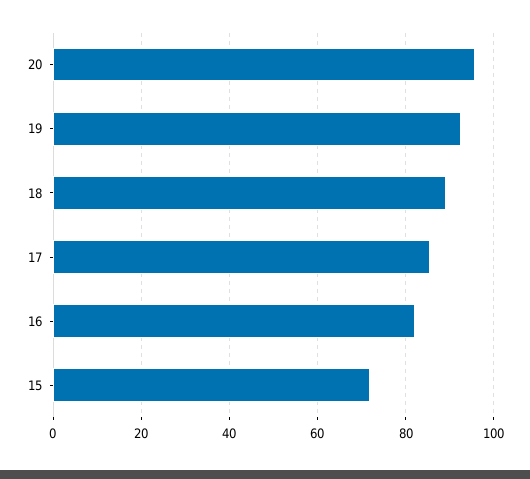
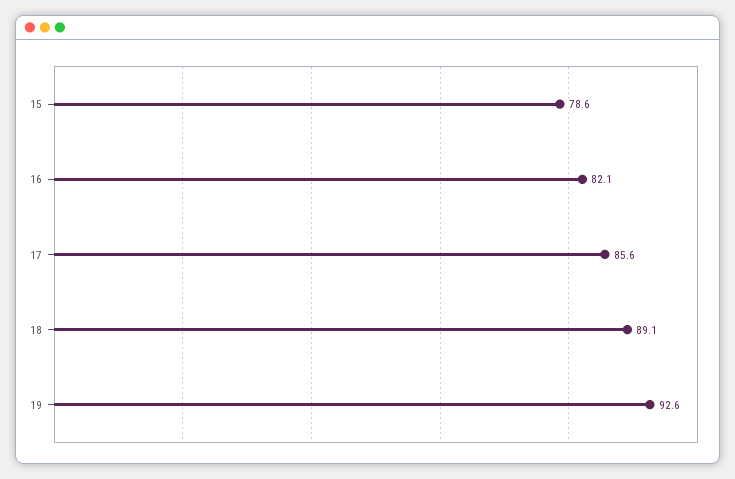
20: 96 -> none
15: 72 -> 78.6

